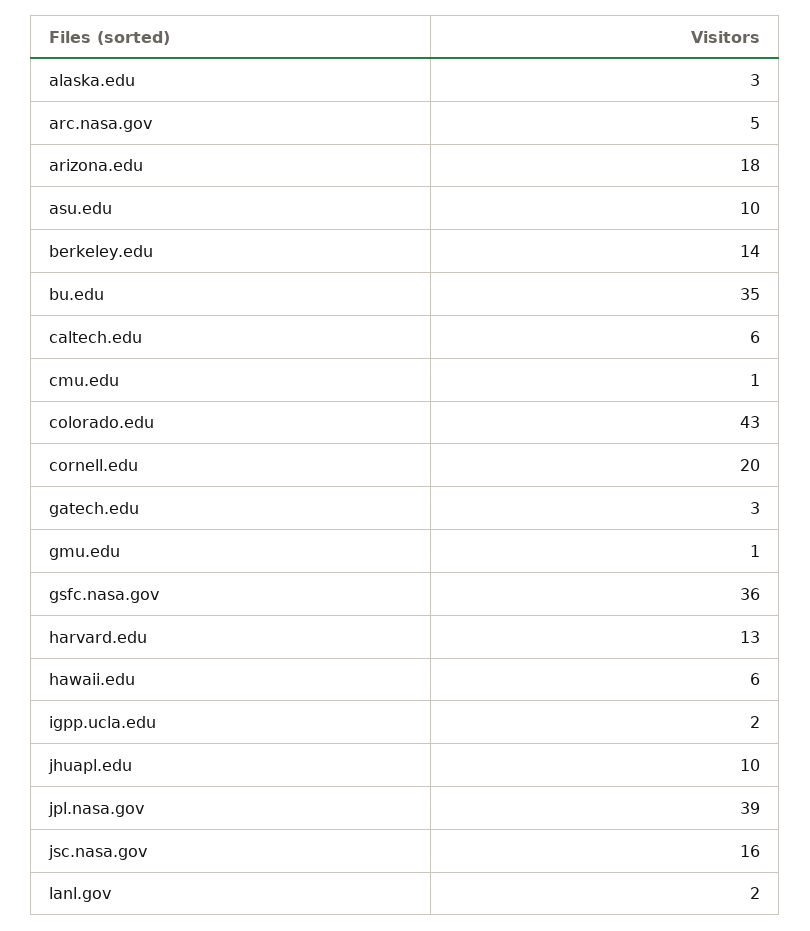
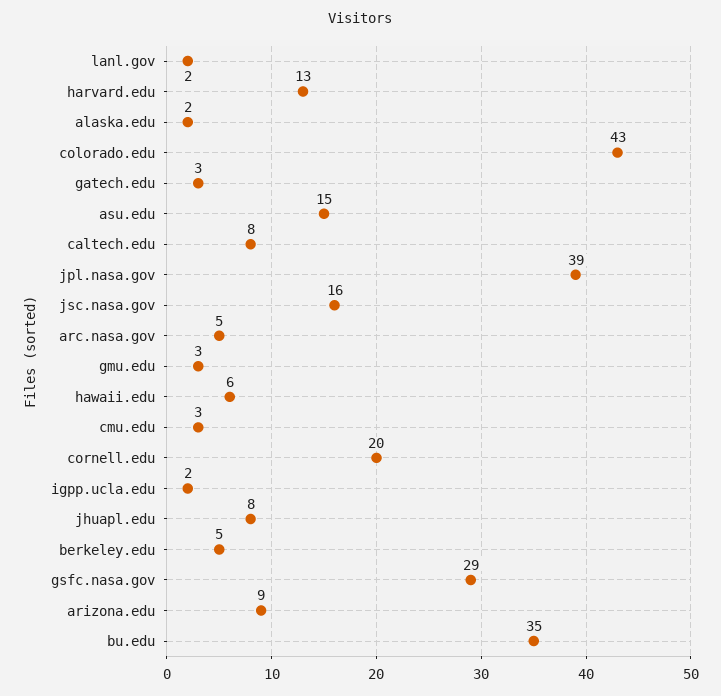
alaska.edu: 3 -> 2
arizona.edu: 18 -> 9
asu.edu: 10 -> 15
berkeley.edu: 14 -> 5
caltech.edu: 6 -> 8
cmu.edu: 1 -> 3
gmu.edu: 1 -> 3
gsfc.nasa.gov: 36 -> 29
jhuapl.edu: 10 -> 8

